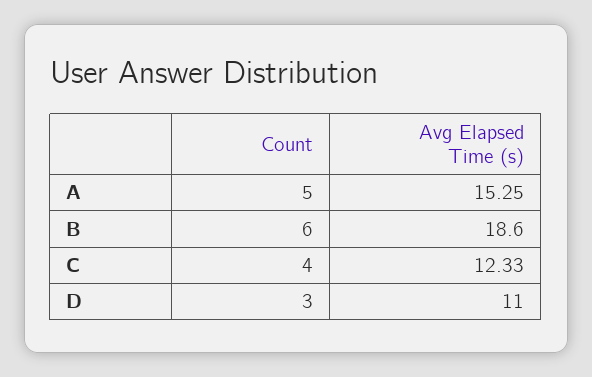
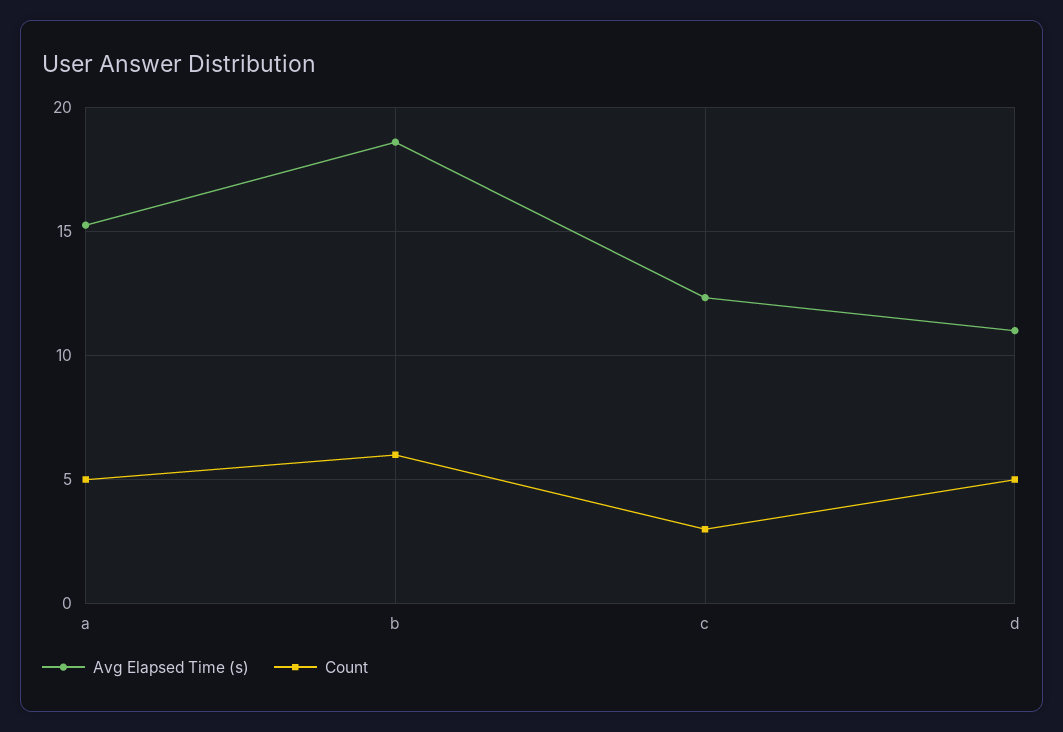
Count, C: 4 -> 3
Count, D: 3 -> 5

